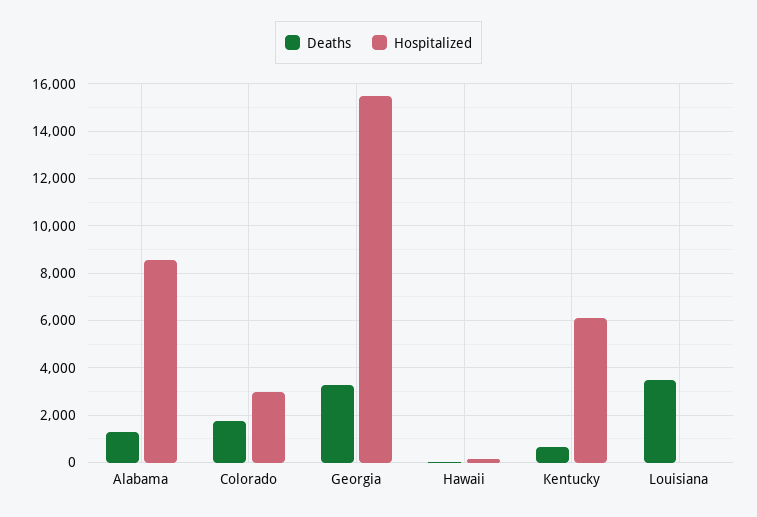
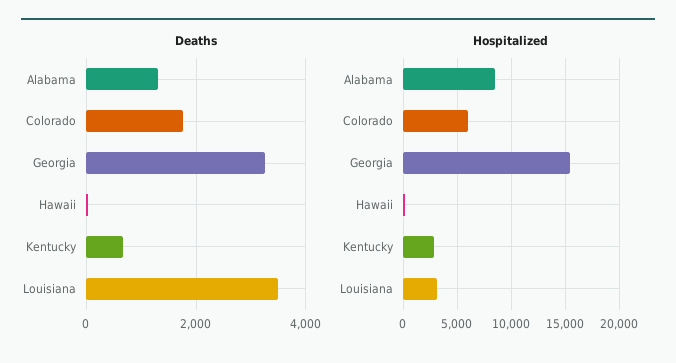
Hospitalized, Colorado: 3000 -> 6000
Hospitalized, Kentucky: 6000 -> 3000
Hospitalized, Louisiana: 0 -> 3000

